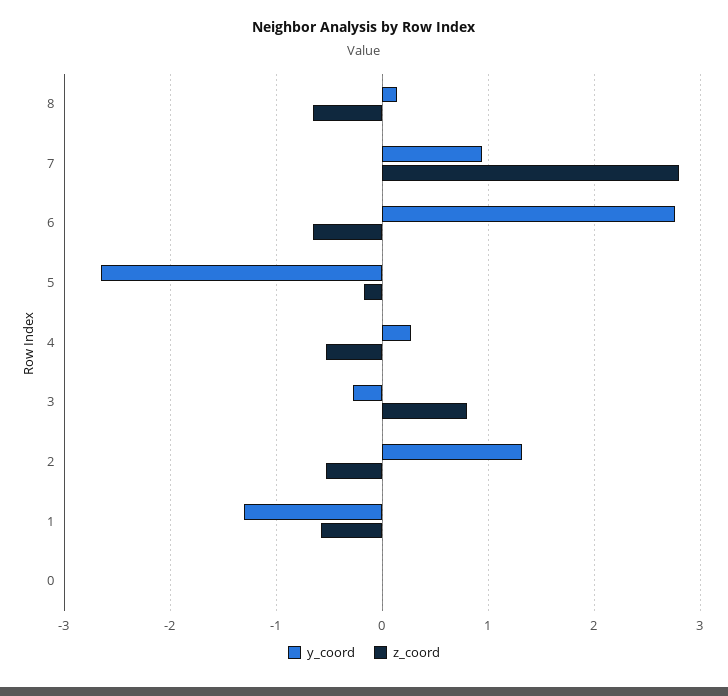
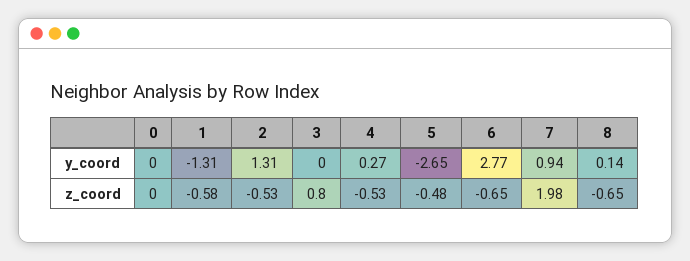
z_coord, 7: 2.8 -> 1.98
z_coord, 5: -0.2 -> -0.48
y_coord, 3: -0.3 -> 0

